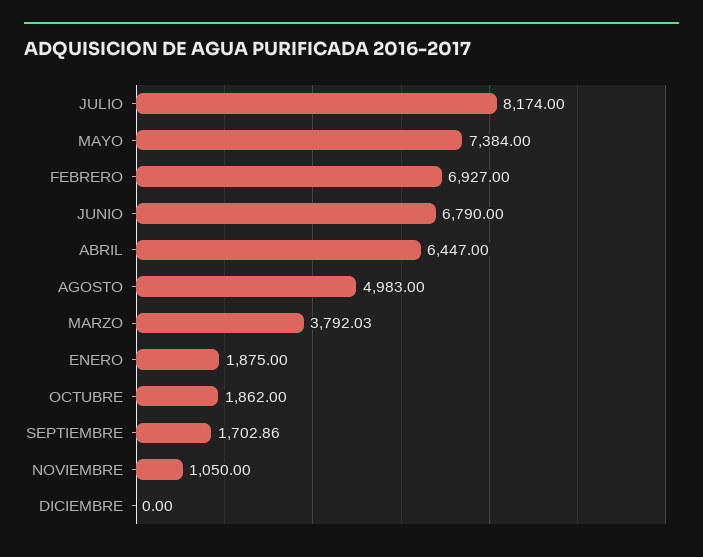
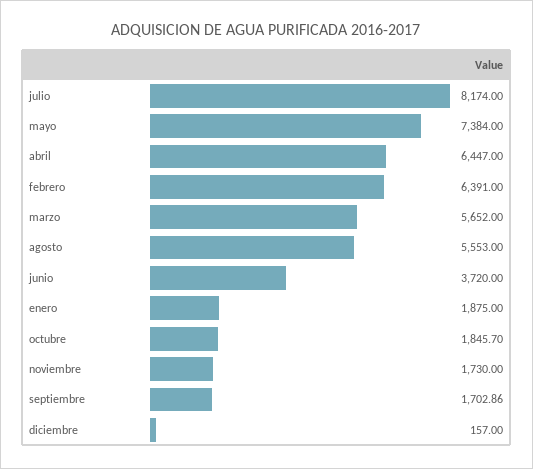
FEBRERO: 6927 -> 6391
JUNIO: 6790 -> 3720
AGOSTO: 4983 -> 5553
MARZO: 3792.03 -> 5652
OCTUBRE: 1862 -> 1845.7
NOVIEMBRE: 1050 -> 1730
DICIEMBRE: 0 -> 157

